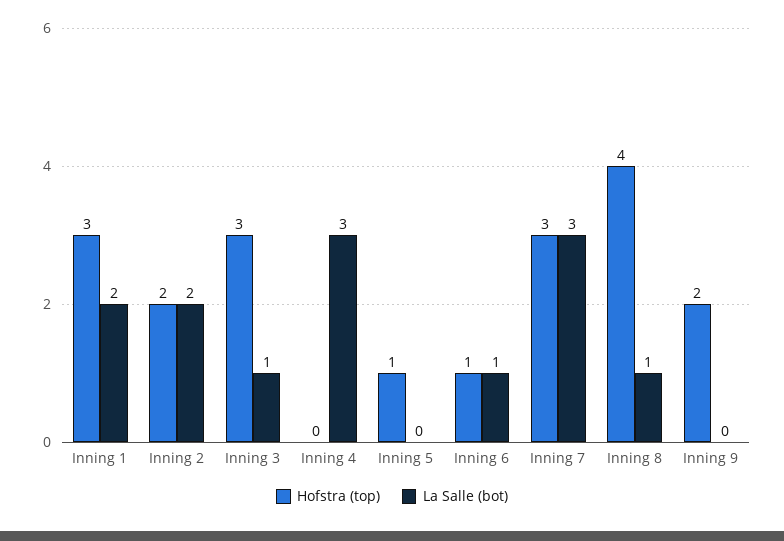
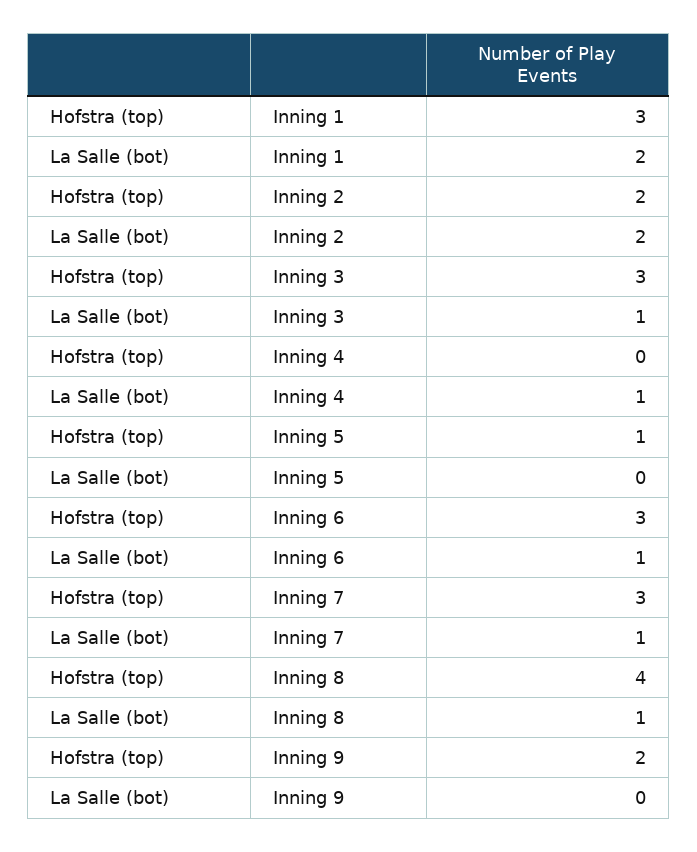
La Salle (bot), Inning 4: 3 -> 1
Hofstra (top), Inning 6: 1 -> 3
La Salle (bot), Inning 7: 3 -> 1

